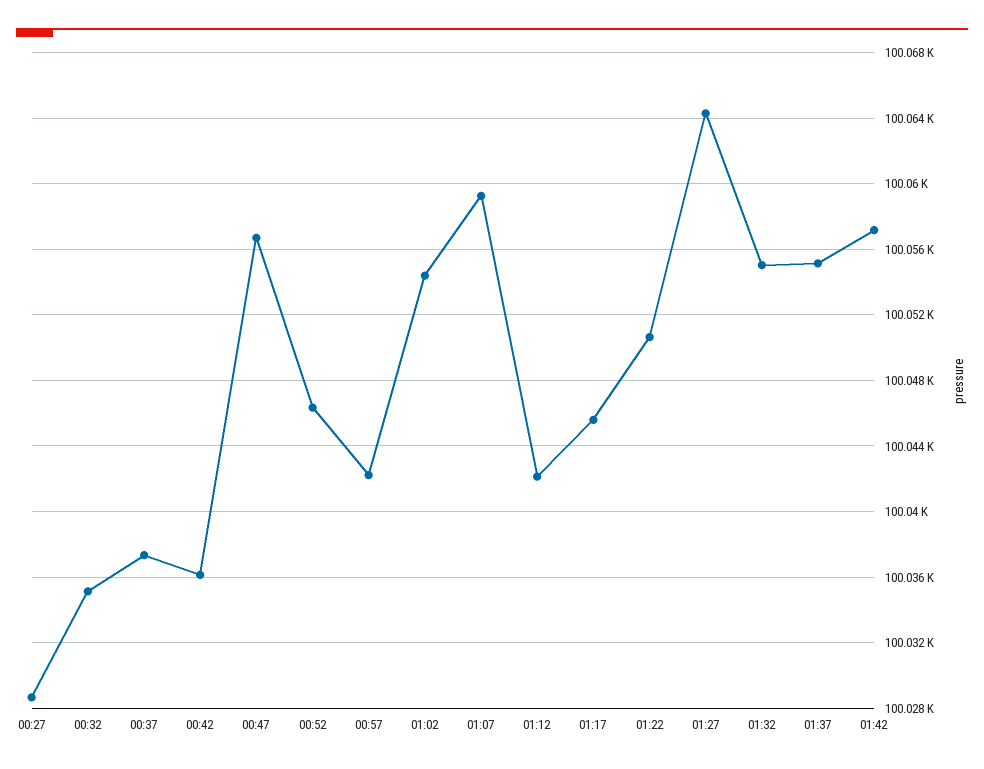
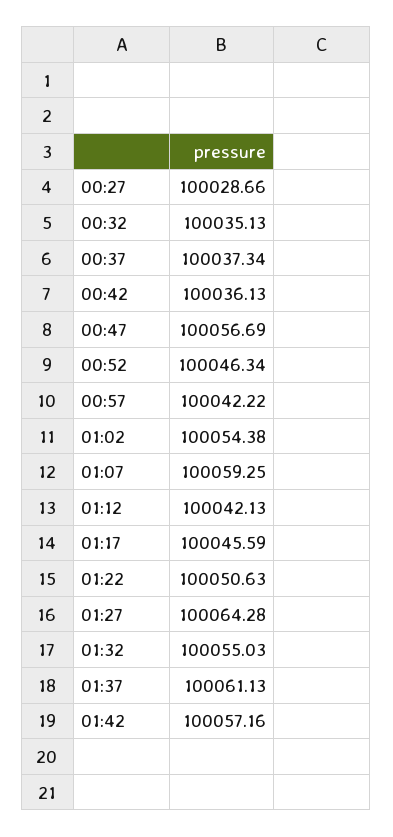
01:37: 100055 -> 100061.13

